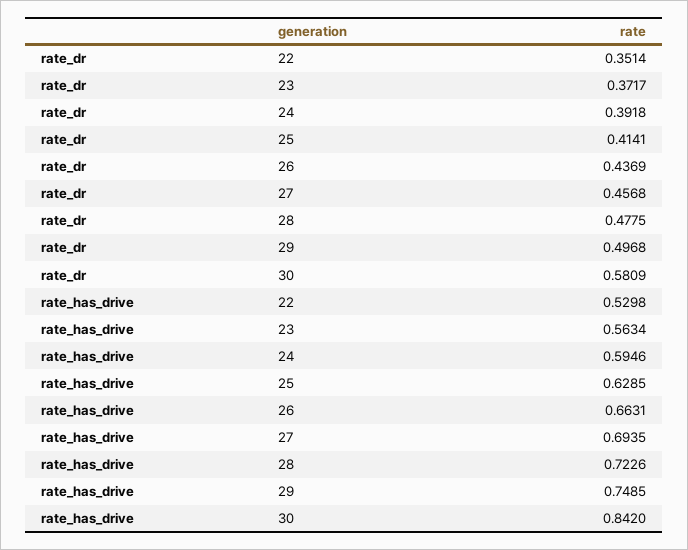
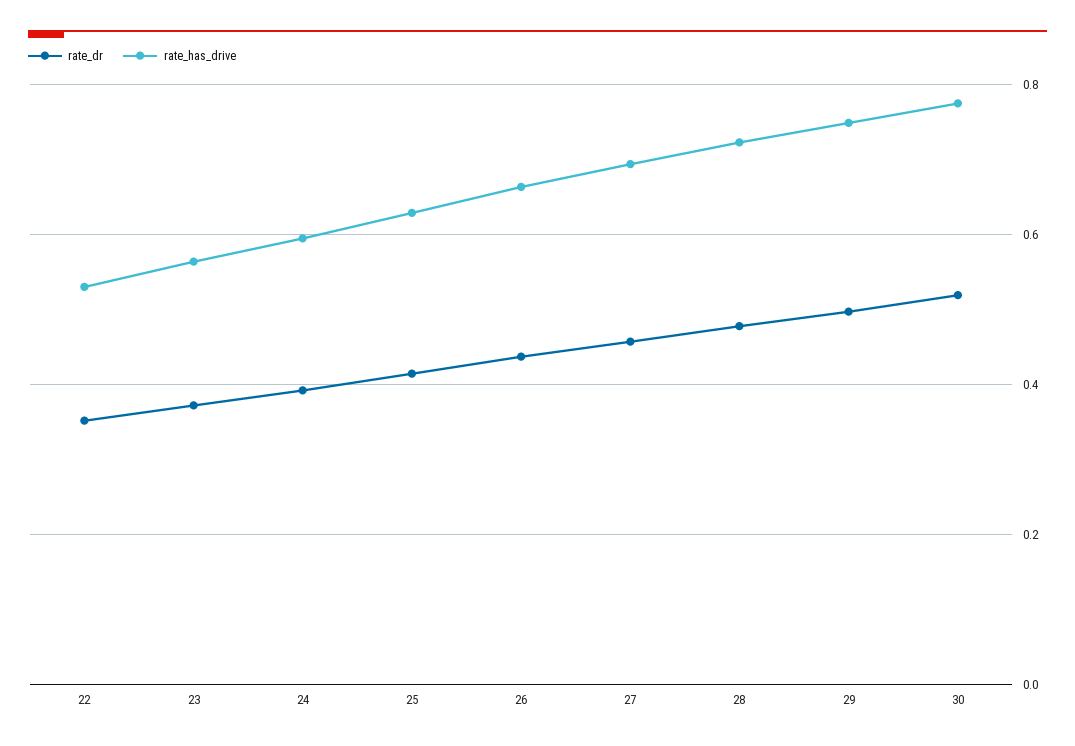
rate_dr, 30: 0.5809 -> 0.52
rate_has_drive, 30: 0.842 -> 0.78

